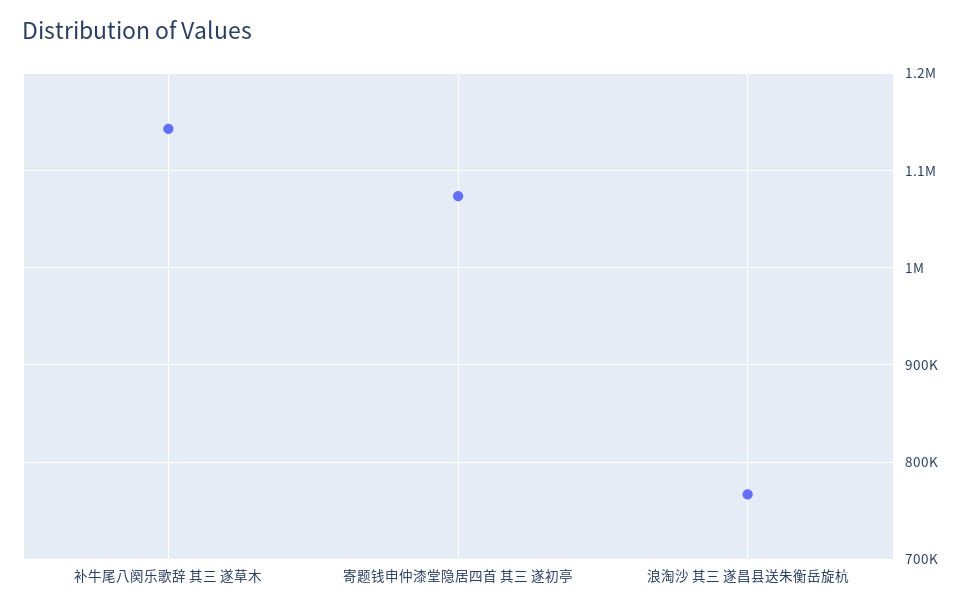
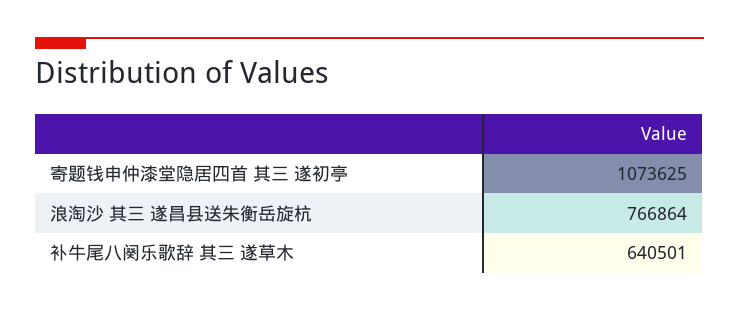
补牛尾八阕乐歌辞 其三 遂草木: 1140000 -> 640501

